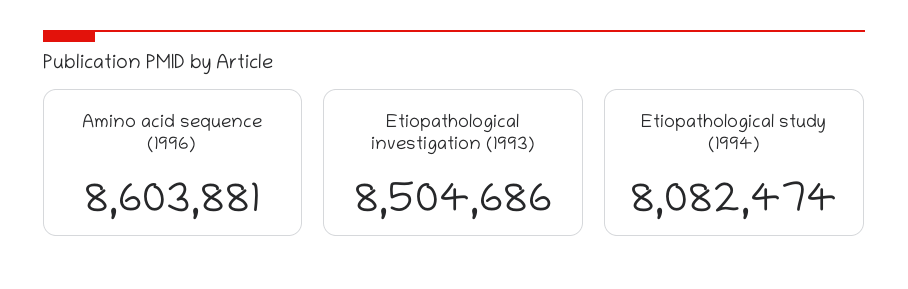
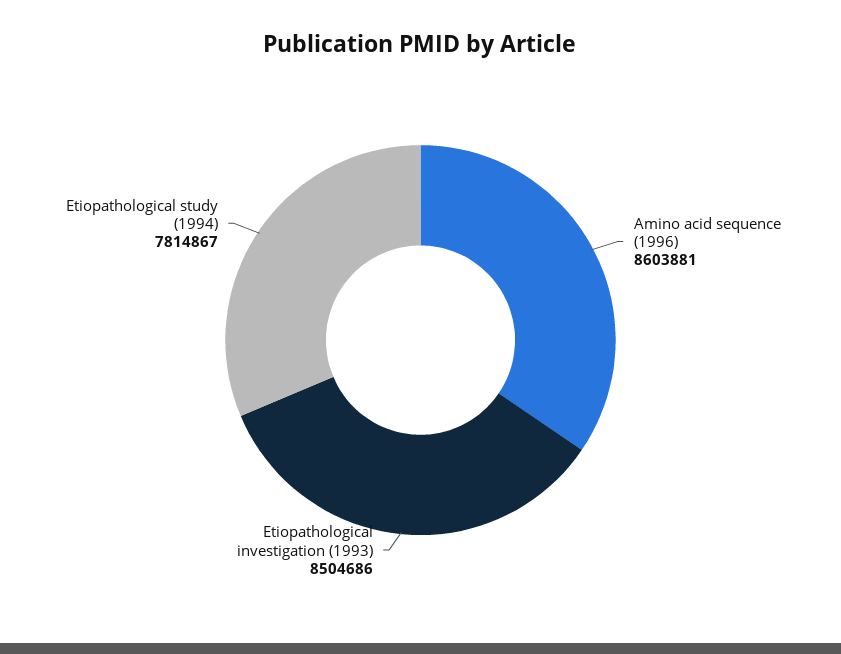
Etiopathological study (1994): 8082474 -> 7814867

